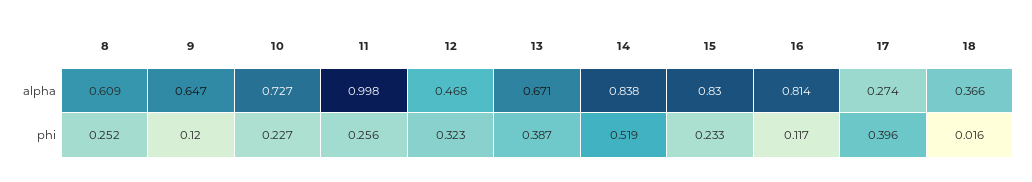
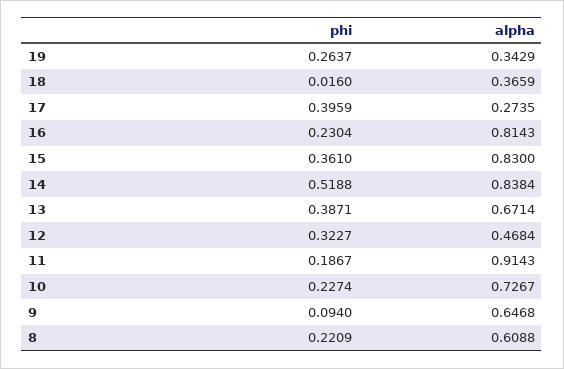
11, alpha: 0.998 -> 0.9143
8, phi: 0.252 -> 0.2209
9, phi: 0.12 -> 0.094
11, phi: 0.256 -> 0.1867
15, phi: 0.233 -> 0.361
16, phi: 0.117 -> 0.2304
19, phi: none -> 0.2637
19, alpha: none -> 0.3429

